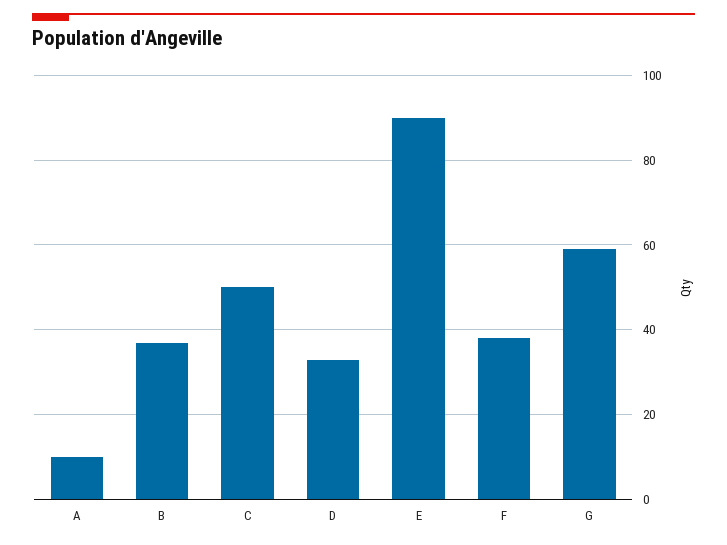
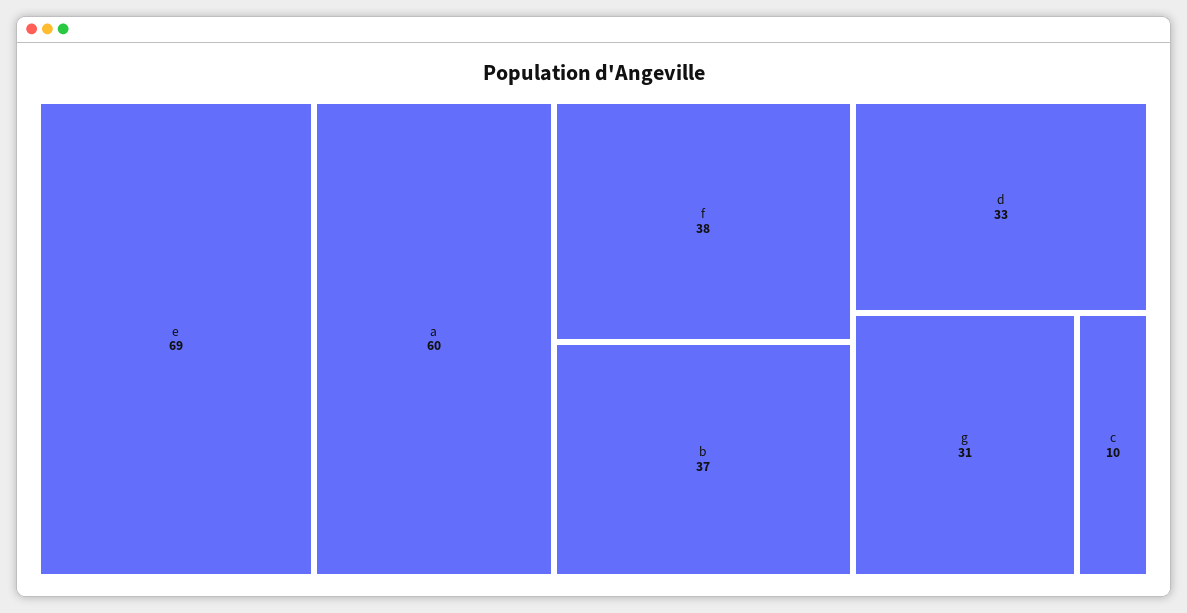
A: 10 -> 60
C: 50 -> 10
E: 90 -> 69
G: 60 -> 31

